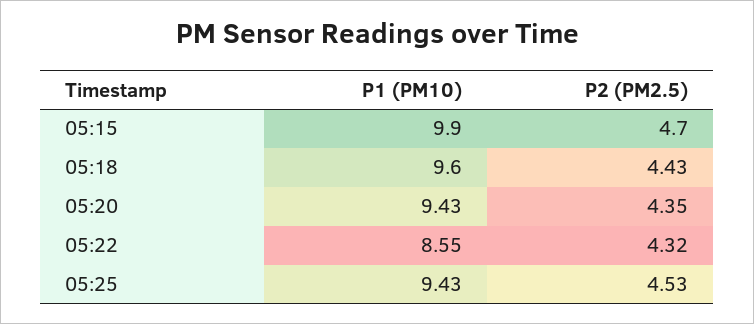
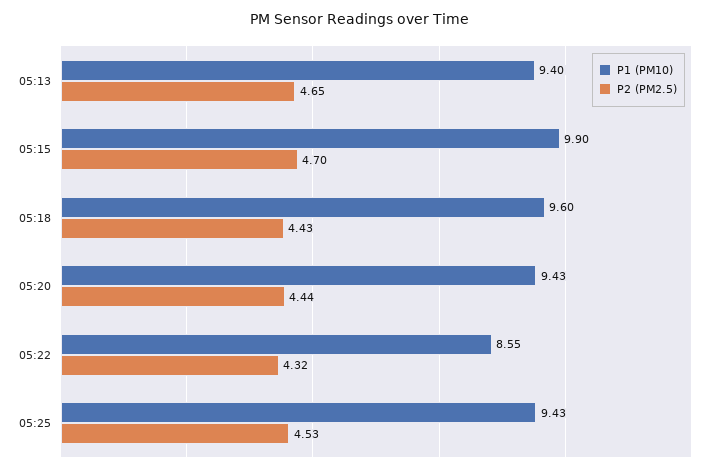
P2 (PM2.5), 05:20: 4.35 -> 4.44
P1 (PM10), 05:13: none -> 9.4
P2 (PM2.5), 05:13: none -> 4.65

